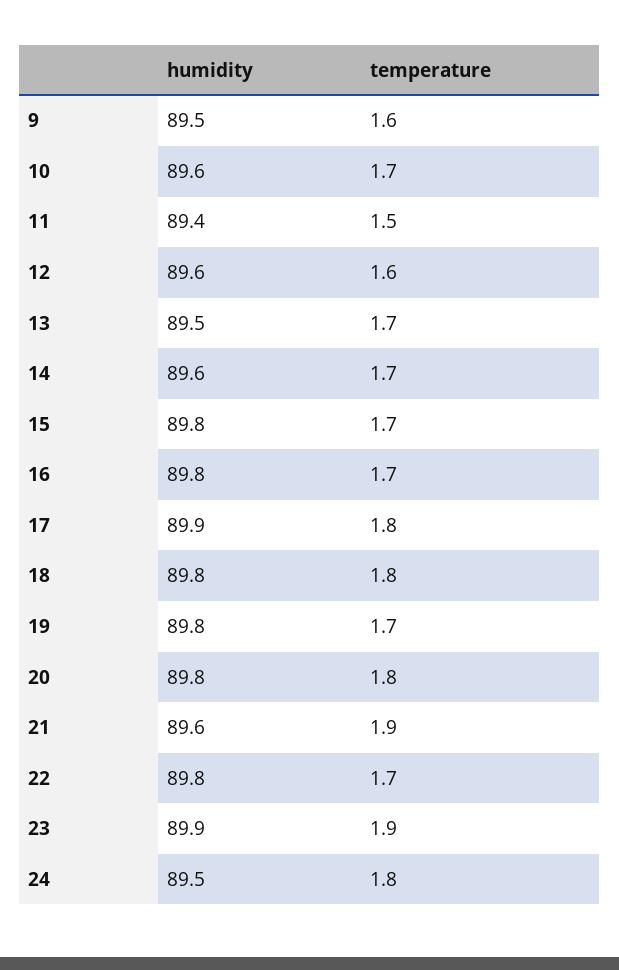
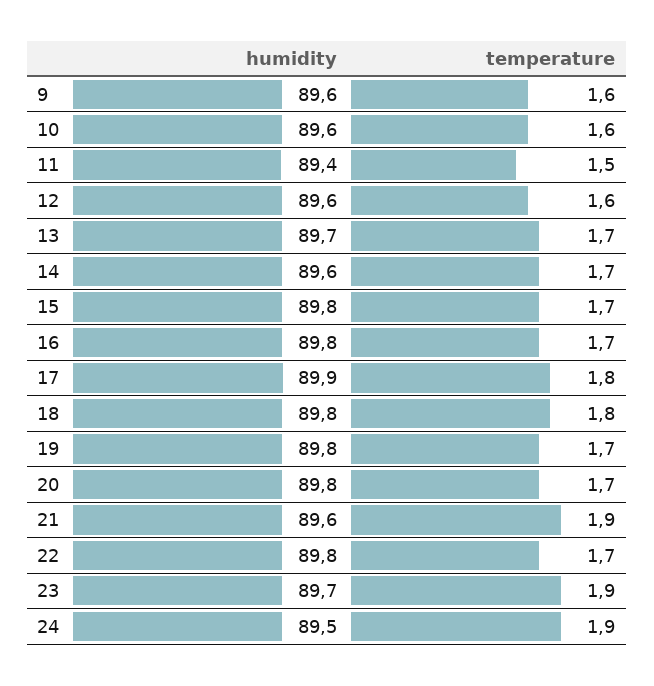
humidity, 9: 89.5 -> 89.6
temperature, 10: 1.7 -> 1.6
humidity, 13: 89.5 -> 89.7
temperature, 20: 1.8 -> 1.7
humidity, 23: 89.9 -> 89.7
temperature, 24: 1.8 -> 1.9

